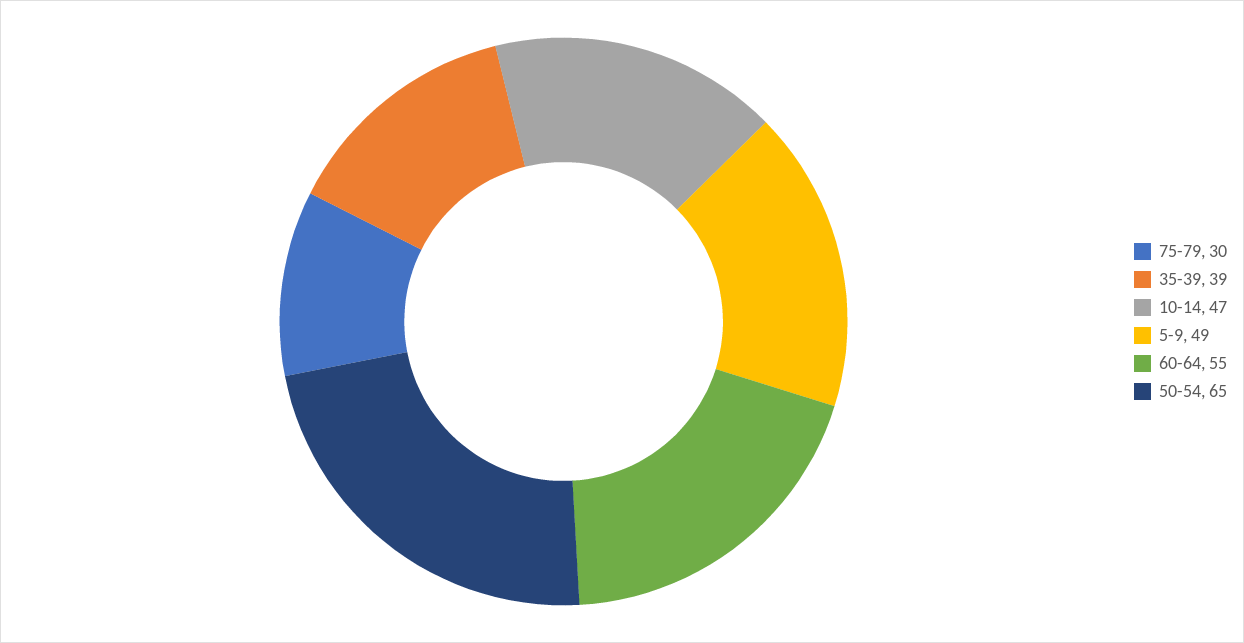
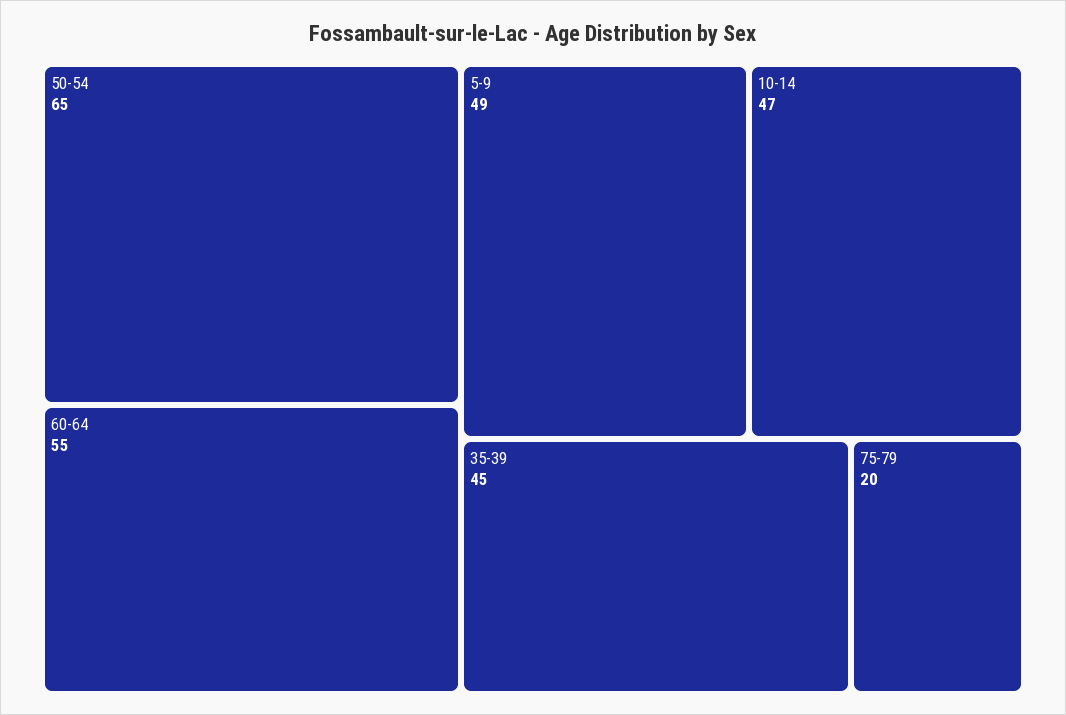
75-79: 30 -> 20
35-39: 39 -> 45

